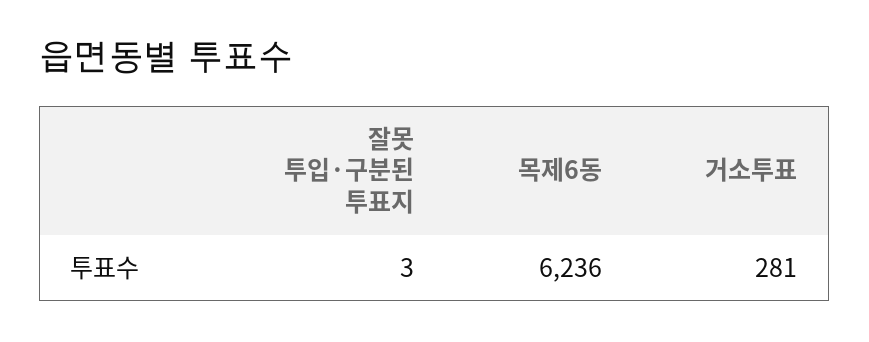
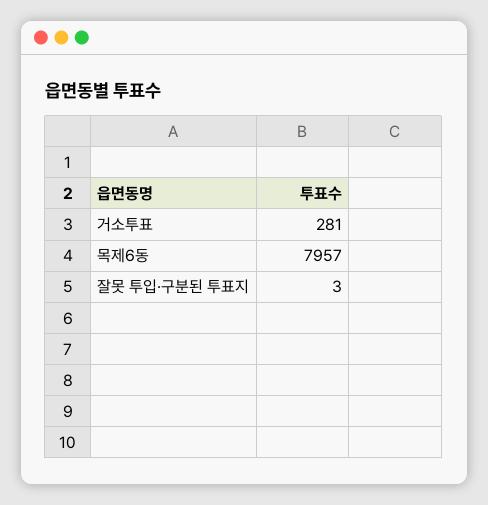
목제6동: 6236 -> 7957

